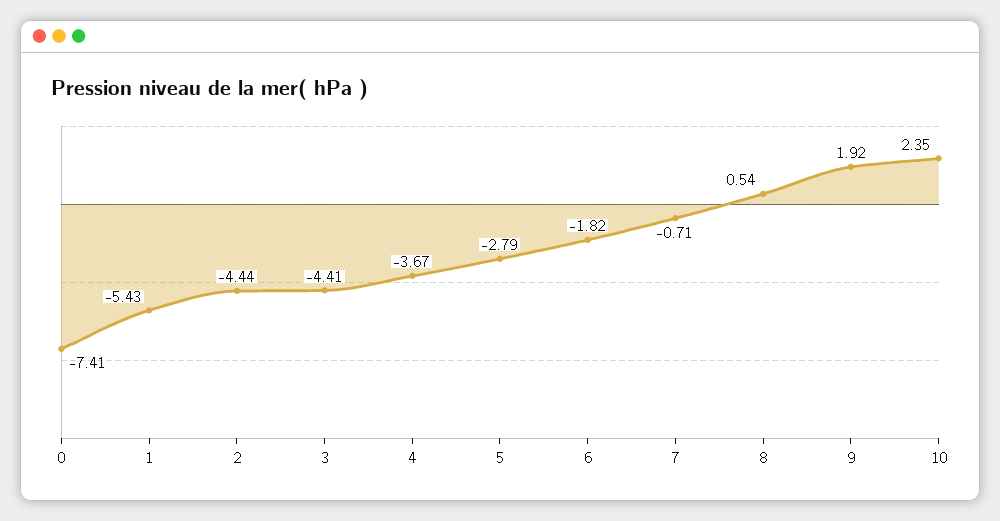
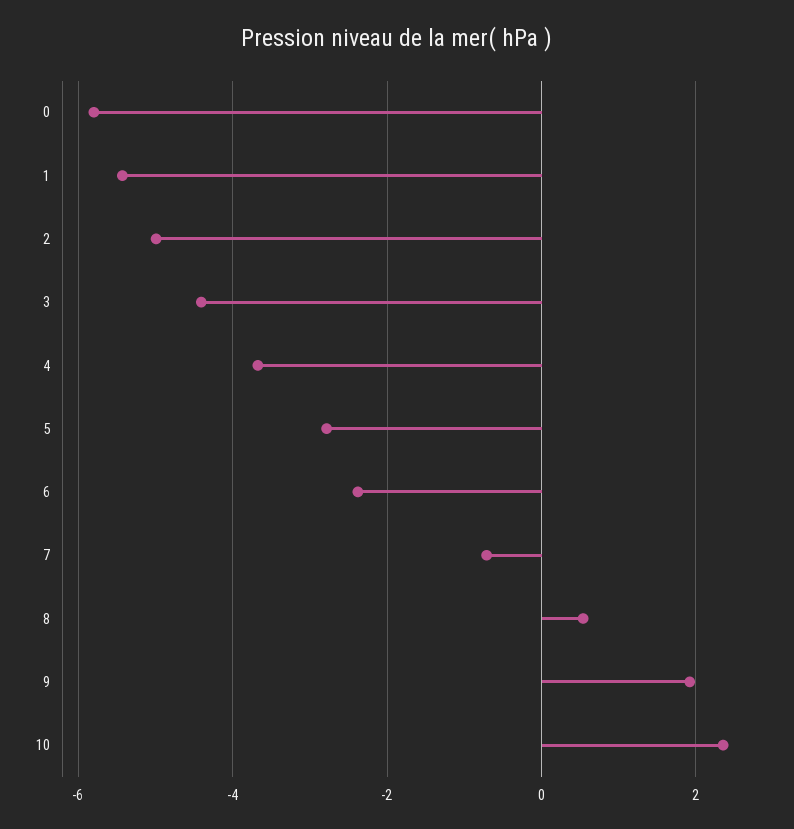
0: -7.41 -> -5.8
2: -4.44 -> -5
6: -1.82 -> -2.4

